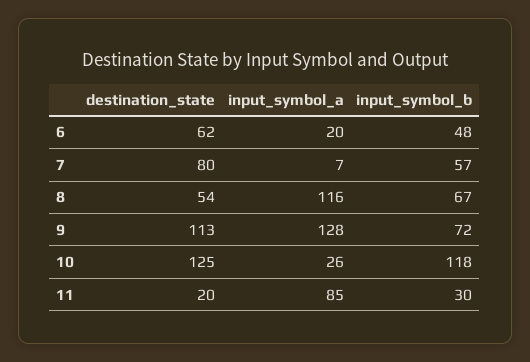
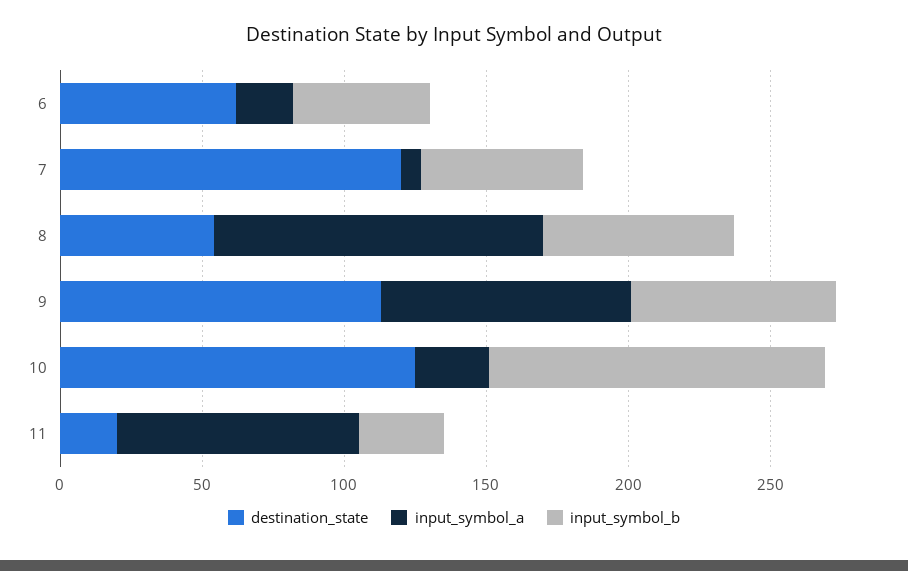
destination_state, 7: 80 -> 120
input_symbol_a, 9: 128 -> 90

